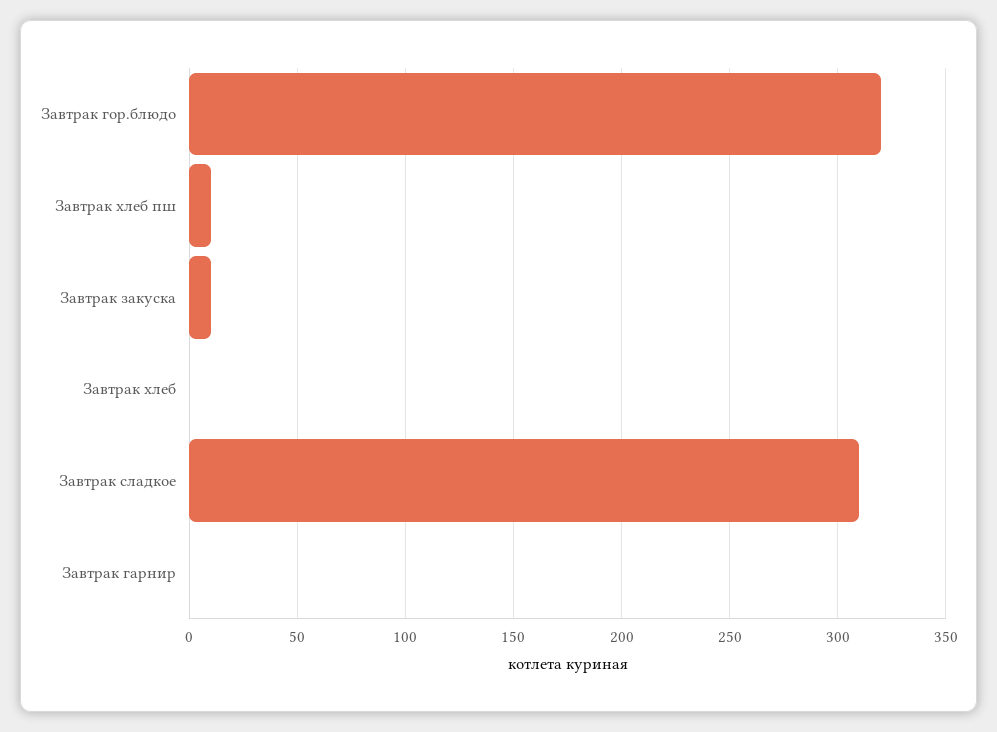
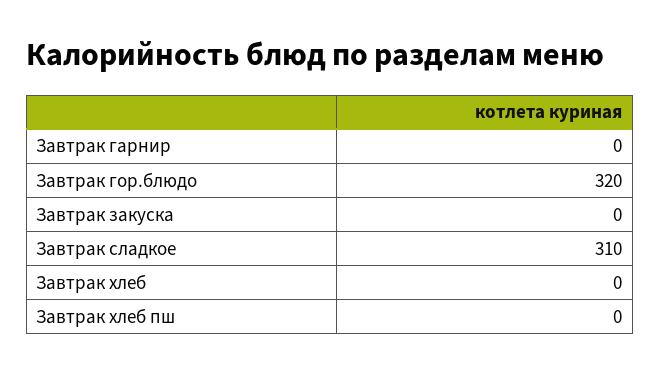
Завтрак хлеб пш: 10 -> 0
Завтрак закуска: 10 -> 0

